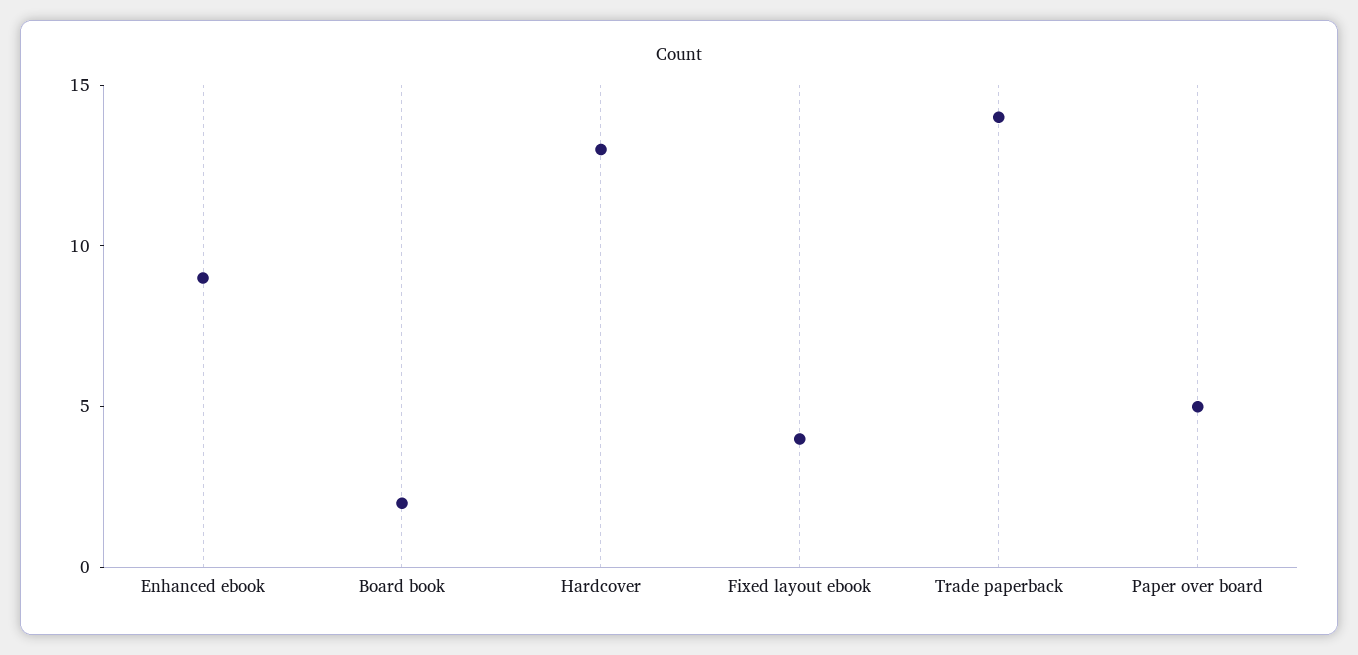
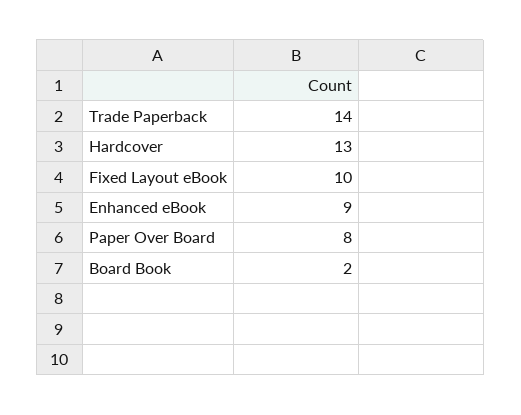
Fixed layout ebook: 4 -> 10
Paper over board: 5 -> 8

